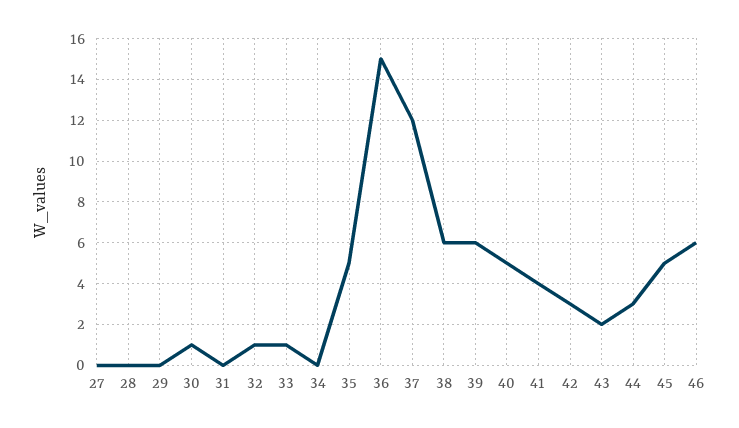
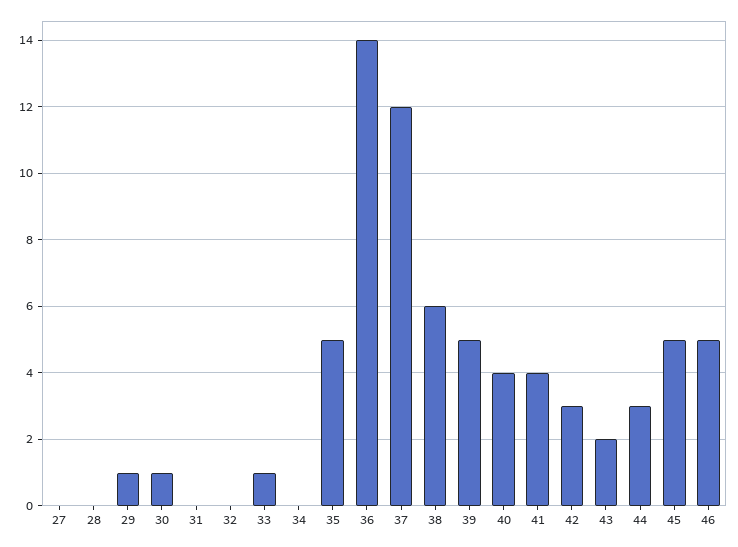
29: 0 -> 1
32: 1 -> 0
36: 15 -> 14
39: 6 -> 5
40: 5 -> 4
46: 6 -> 5

